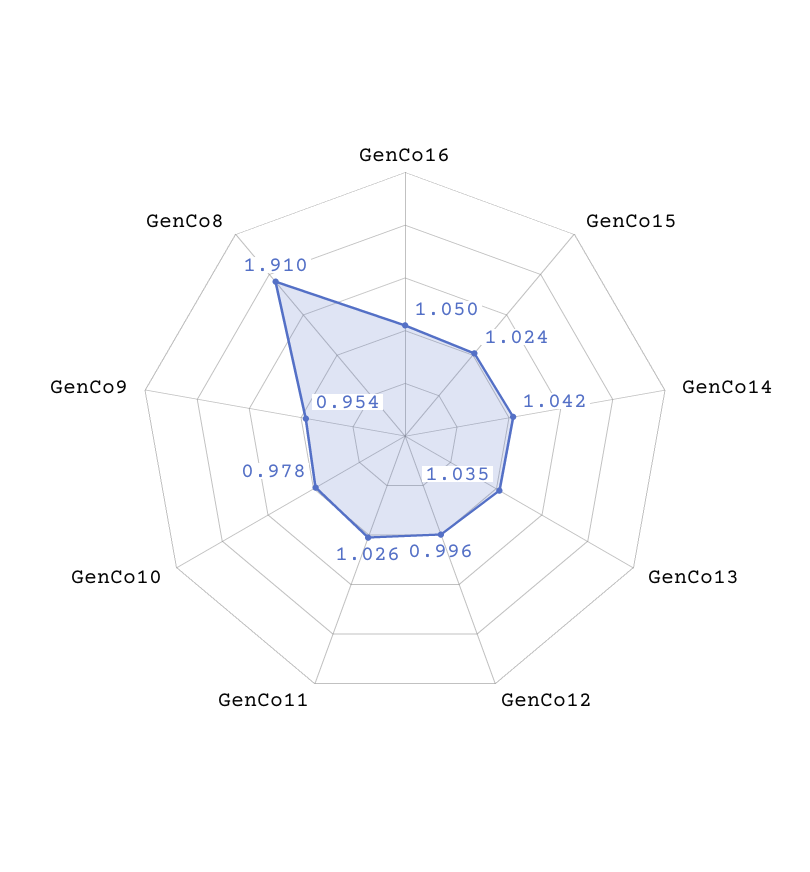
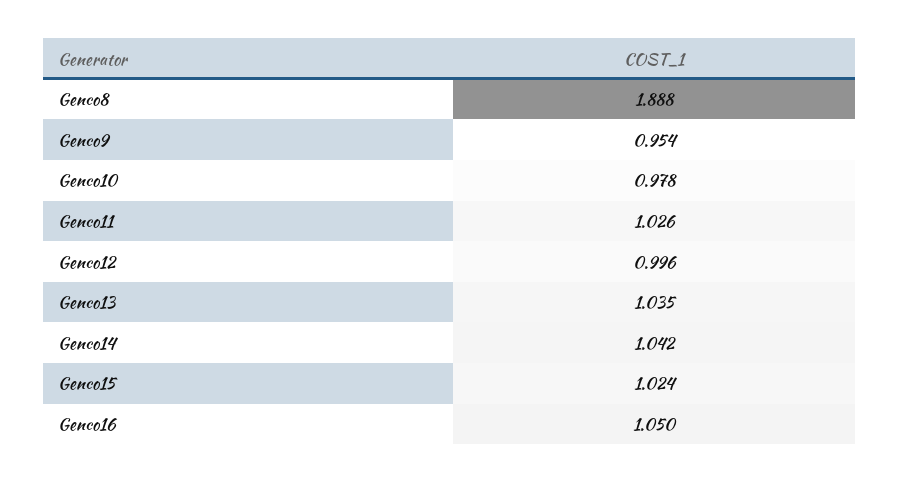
GenCo8: 1.91 -> 1.888

